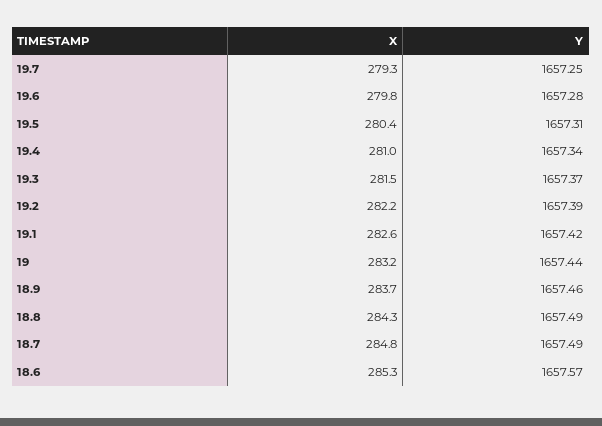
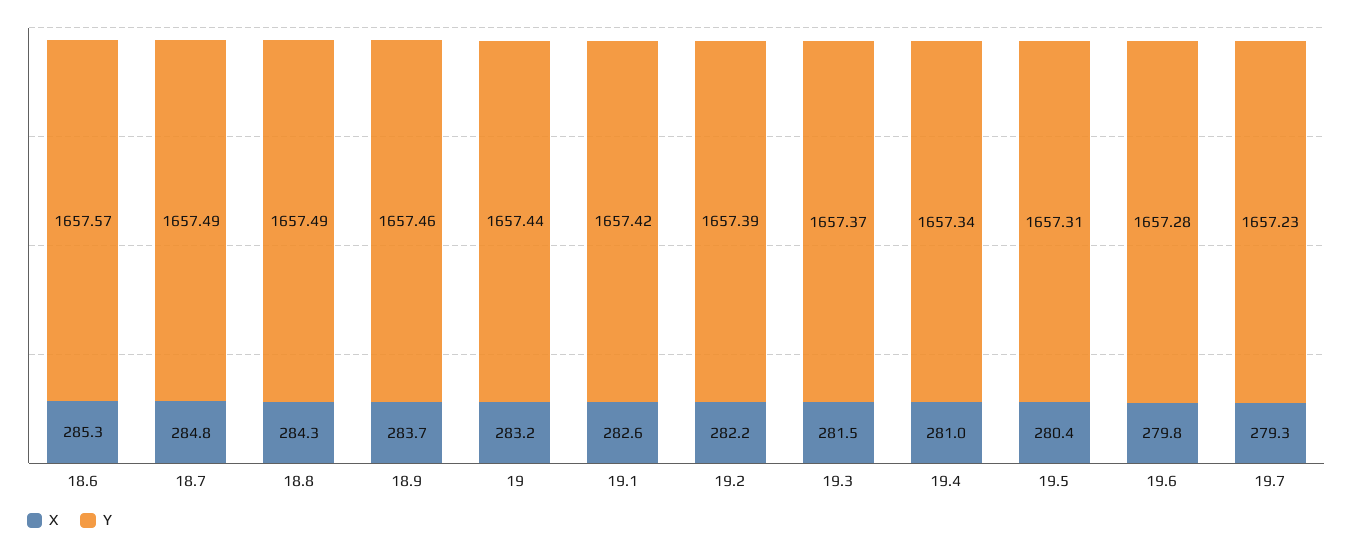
Y, 19.7: 1657.25 -> 1657.23

